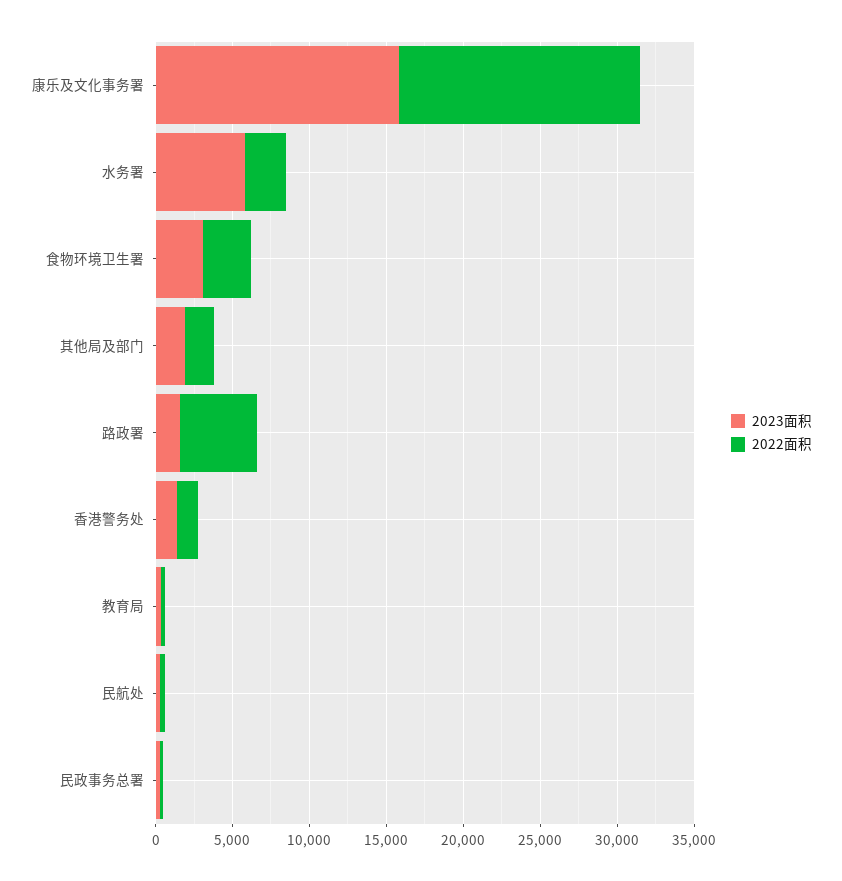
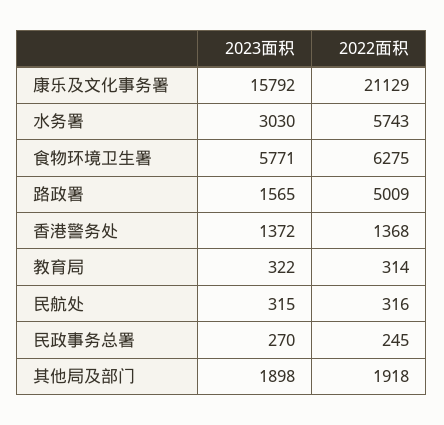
2022面积, 康乐及文化事务署: 16000 -> 21129
2023面积, 水务署: 6000 -> 3030
2022面积, 水务署: 3000 -> 5743
2023面积, 食物环境卫生署: 3000 -> 5771
2022面积, 食物环境卫生署: 3000 -> 6275

